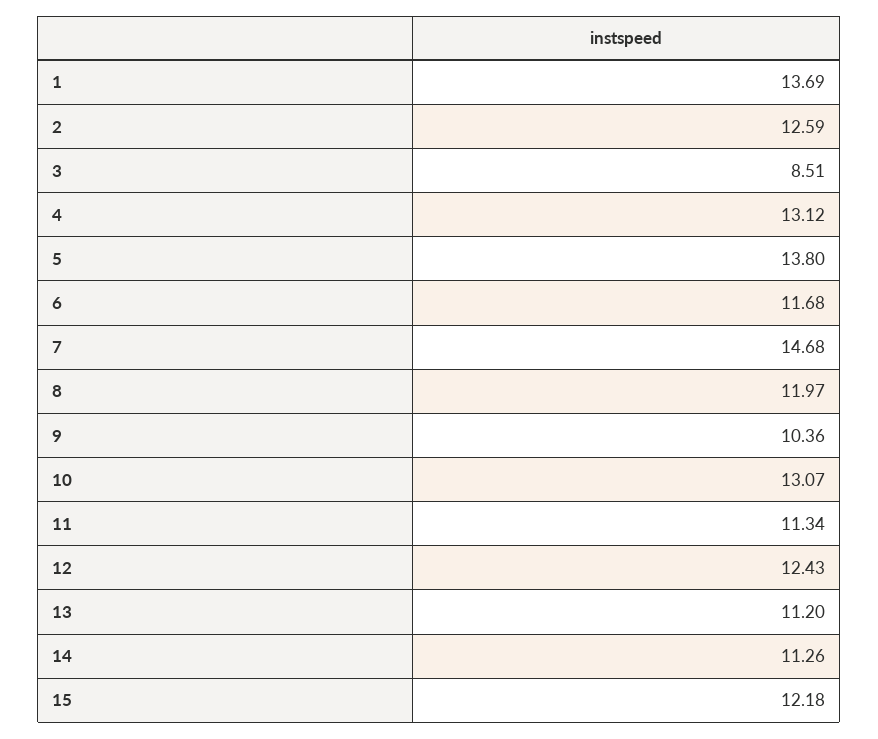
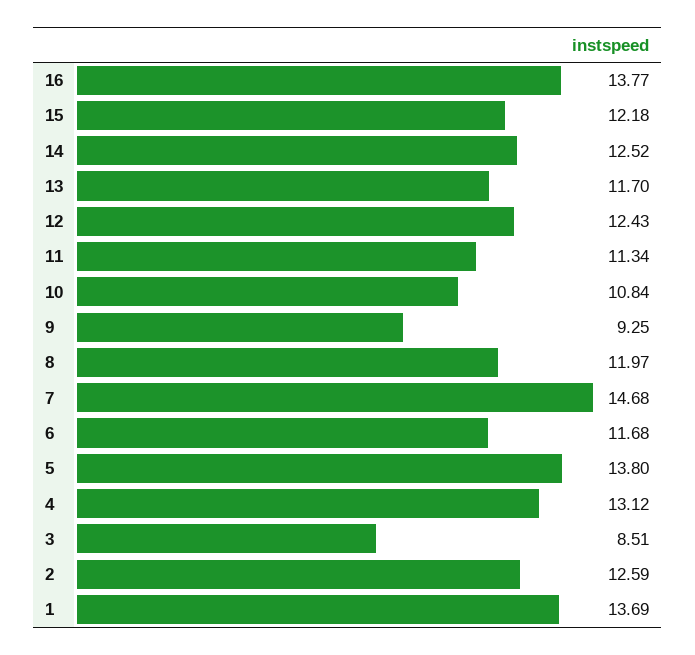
9: 10.36 -> 9.25
10: 13.07 -> 10.84
13: 11.2 -> 11.7
14: 11.26 -> 12.52
16: none -> 13.77

